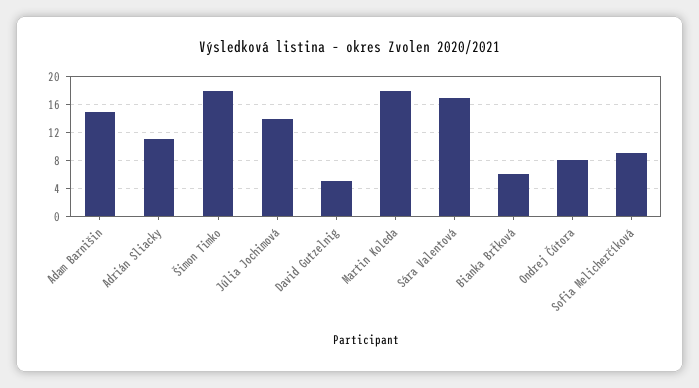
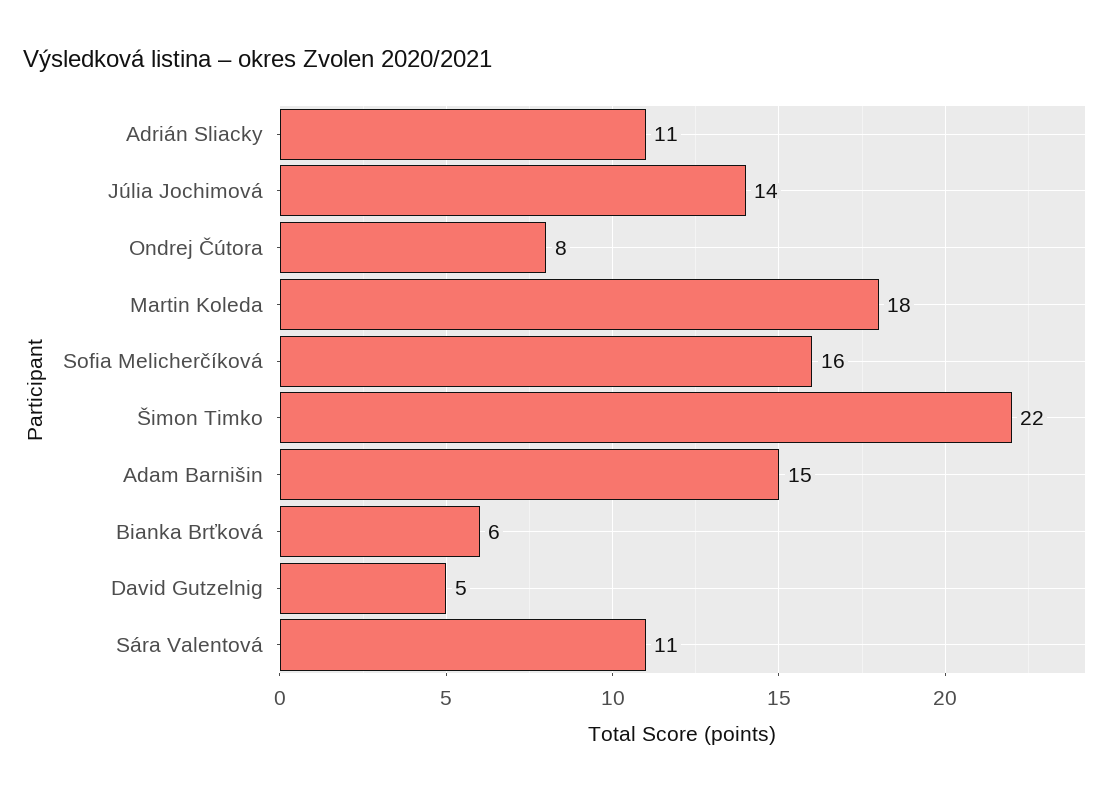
Šimon Timko: 18 -> 22
Sára Valentová: 17 -> 11
Sofia Melicherčíková: 9 -> 16

